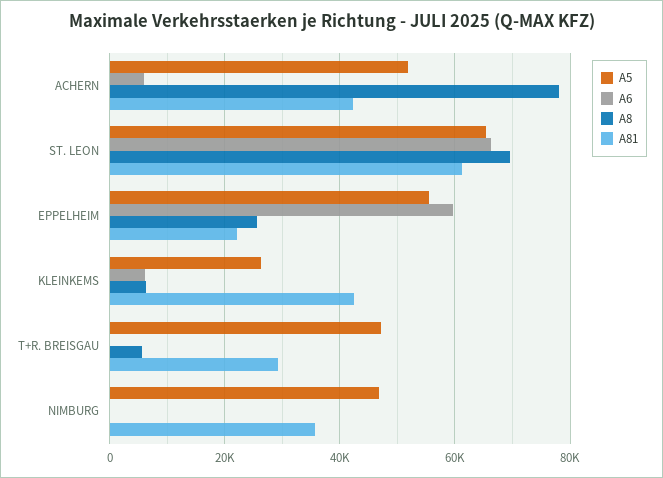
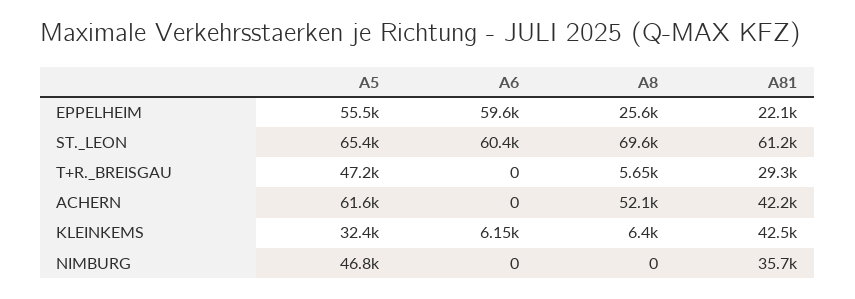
A5, ACHERN: 52000 -> 61600
A6, ACHERN: 6000 -> 0
A8, ACHERN: 78000 -> 52100
A6, ST. LEON: 66000 -> 60400
A5, KLEINKEMS: 26000 -> 32400

